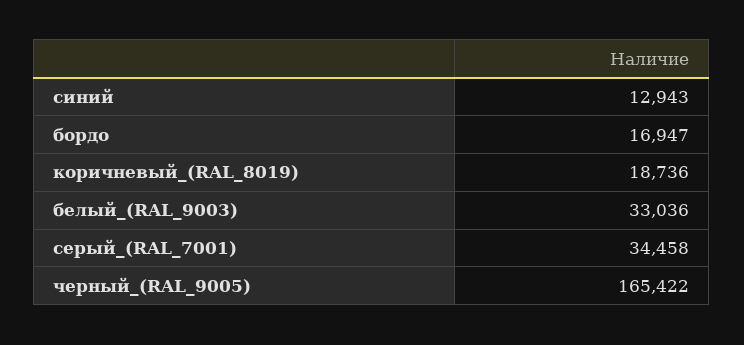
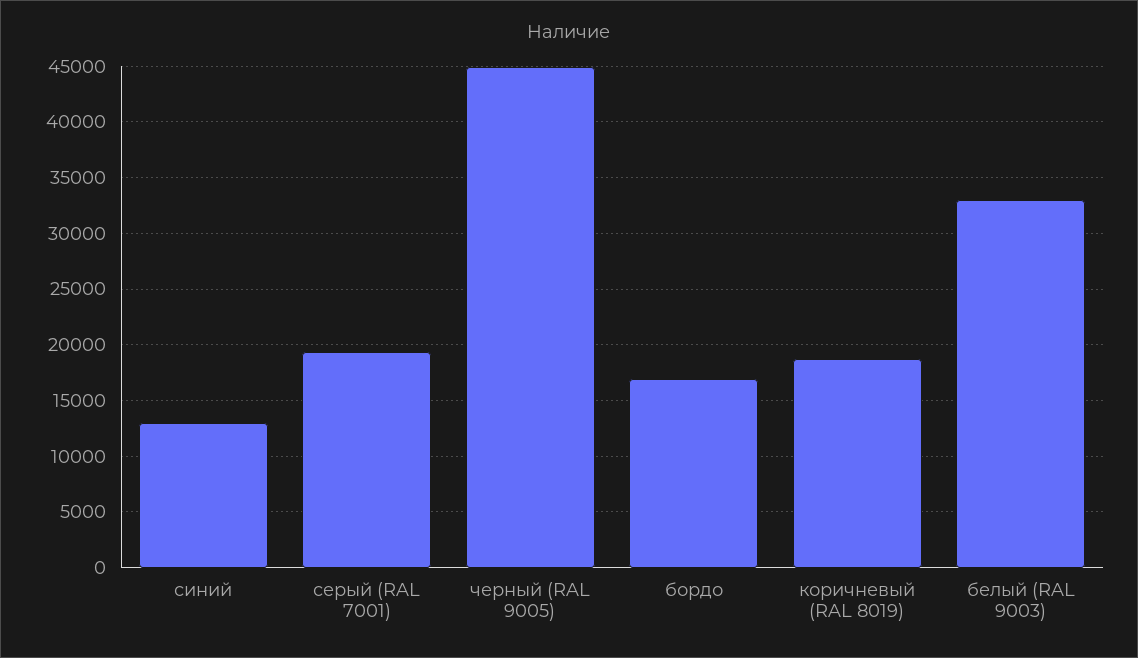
серый_(RAL_7001): 34458 -> 19000
черный_(RAL_9005): 165422 -> 45000

